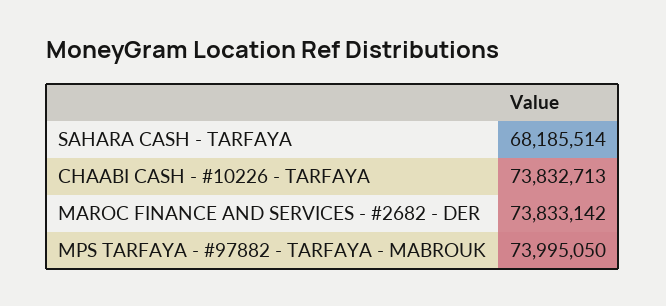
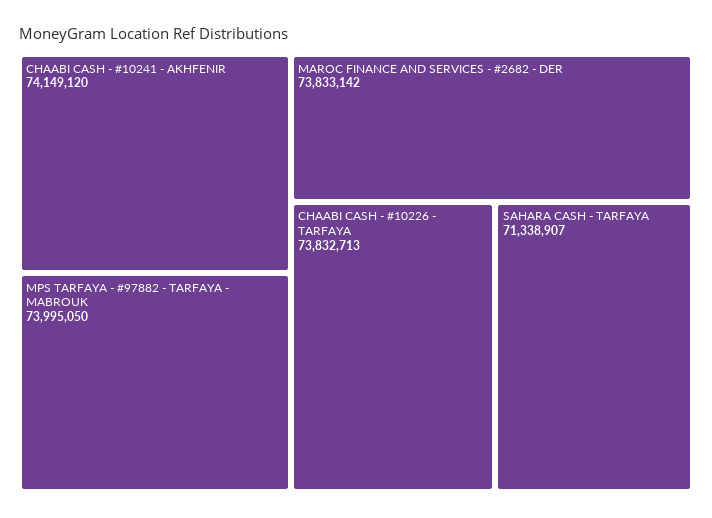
SAHARA CASH - TARFAYA: 68185514 -> 71338907
CHAABI CASH - #10241 - AKHFENIR: none -> 74149120

